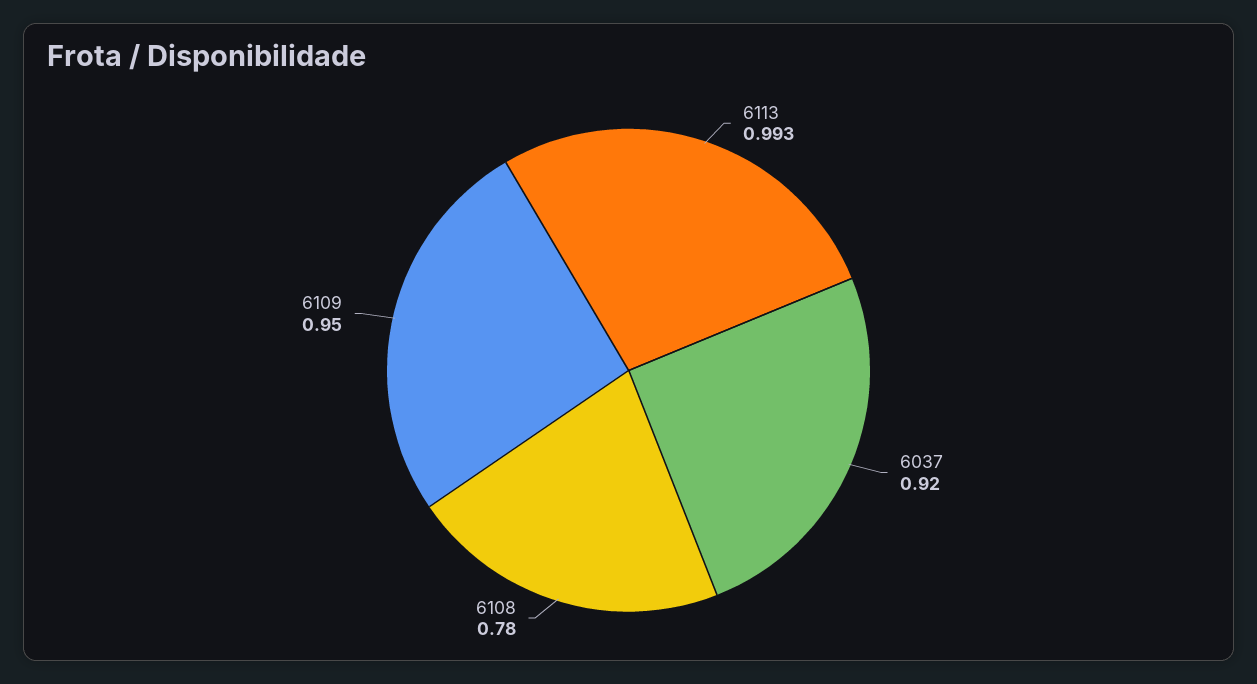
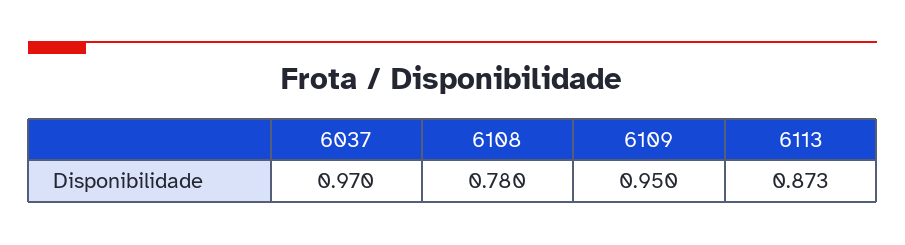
6113: 0.993 -> 0.873
6037: 0.92 -> 0.97

